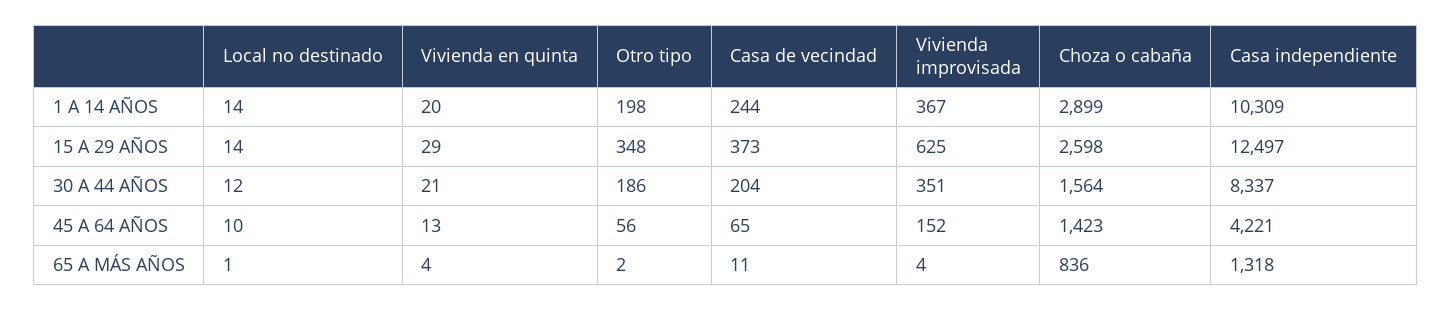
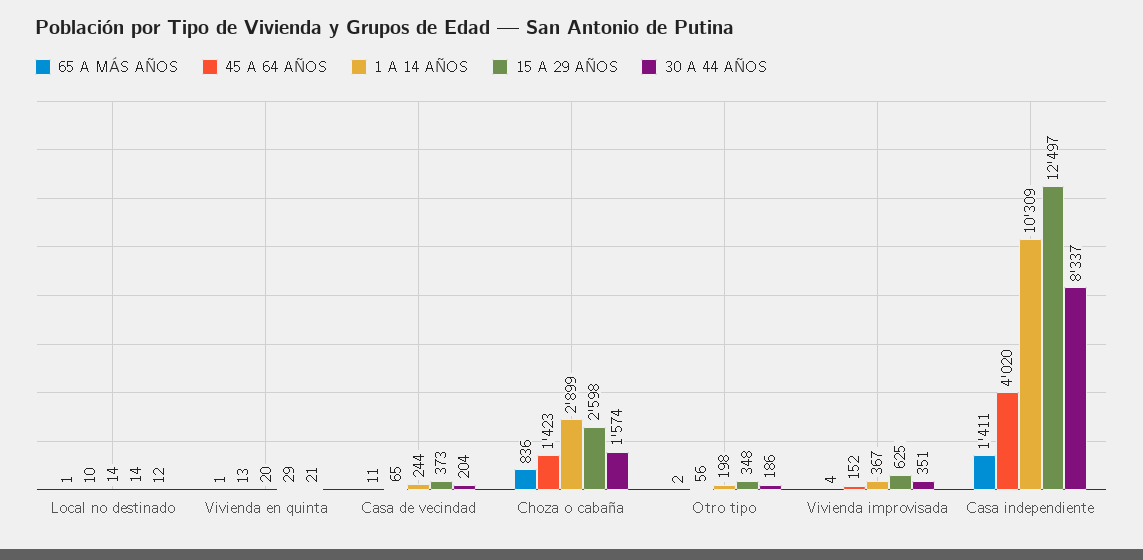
30 A 44 AÑOS, Choza o cabaña: 1564 -> 1574
45 A 64 AÑOS, Casa independiente: 4221 -> 4020
65 A MÁS AÑOS, Vivienda en quinta: 4 -> 1
65 A MÁS AÑOS, Casa independiente: 1318 -> 1411

